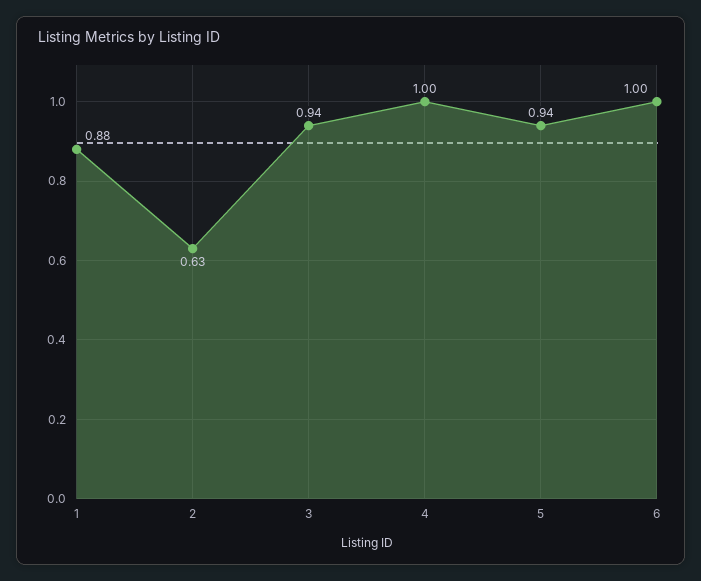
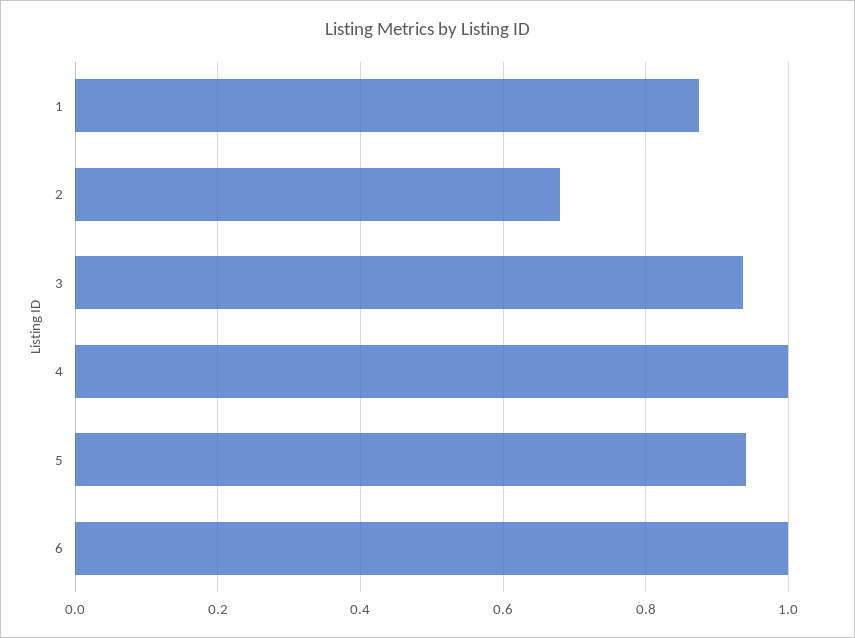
2: 0.63 -> 0.68

